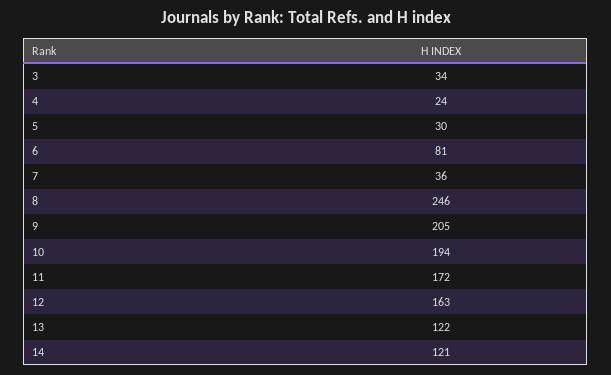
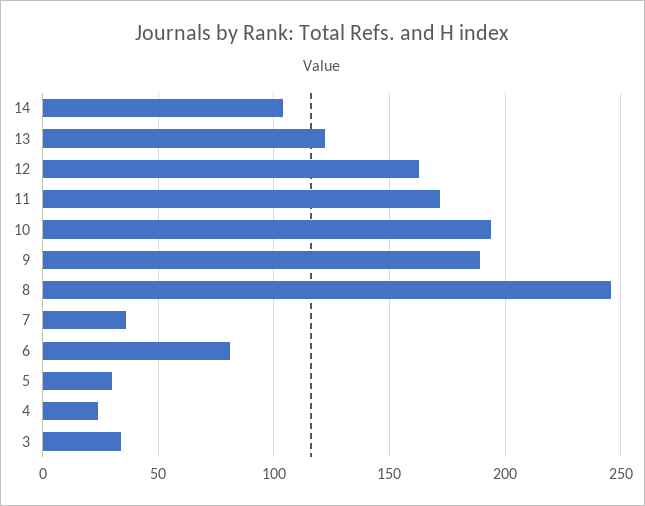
9: 205 -> 190
14: 121 -> 105

